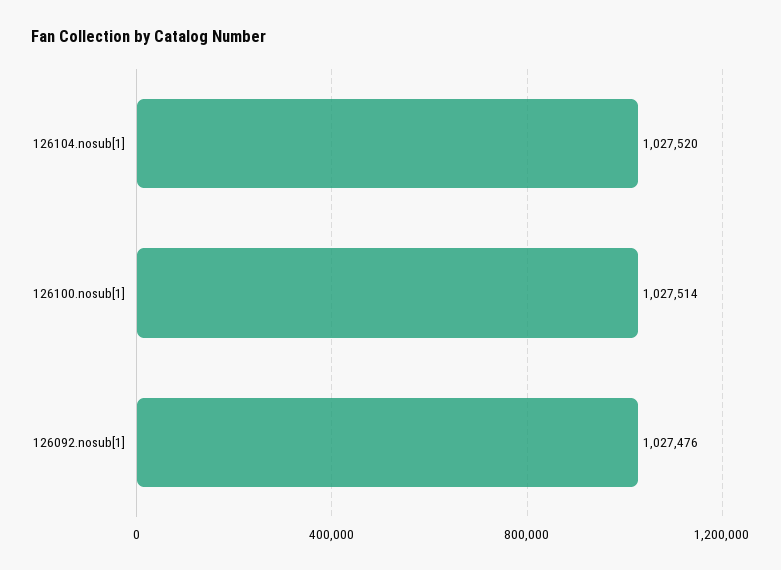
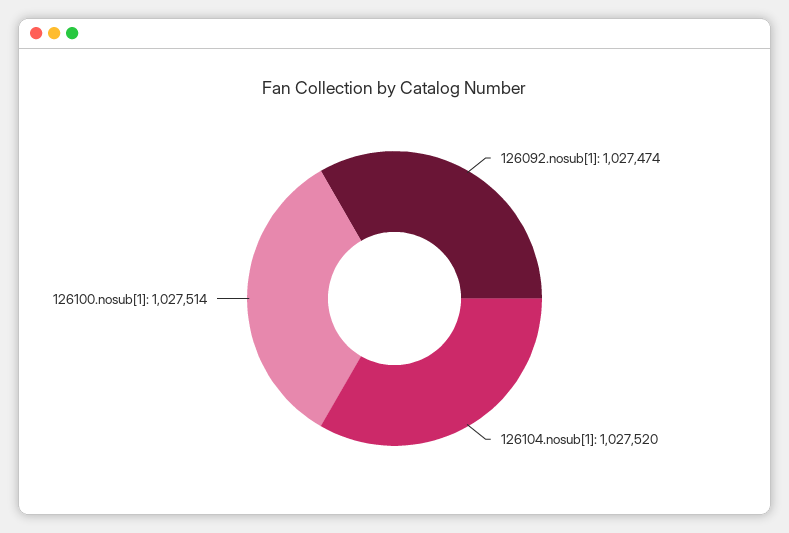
126092.nosub[1]: 1027476 -> 1027474

